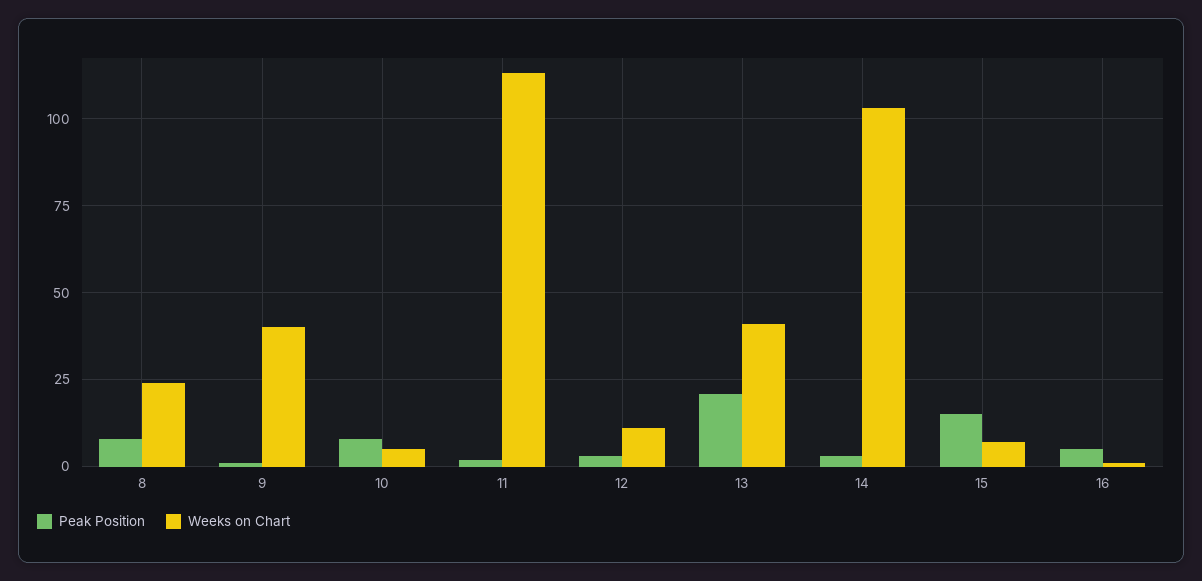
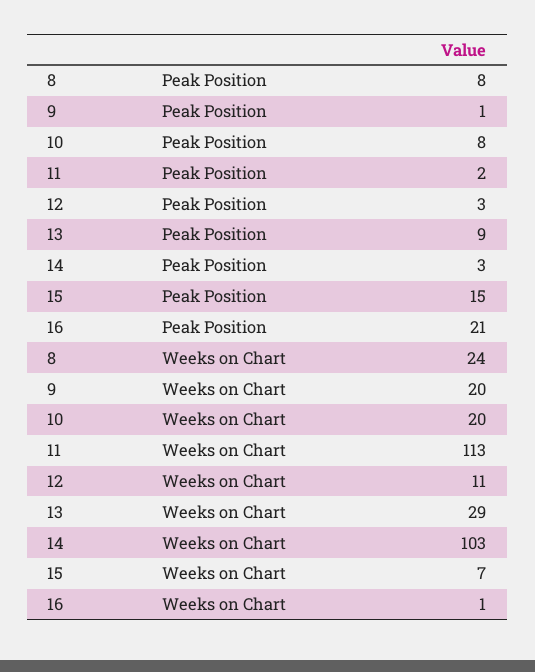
Weeks on Chart, 9: 40 -> 20
Weeks on Chart, 10: 5 -> 20
Peak Position, 13: 20 -> 9
Weeks on Chart, 13: 40 -> 29
Peak Position, 16: 5 -> 21

